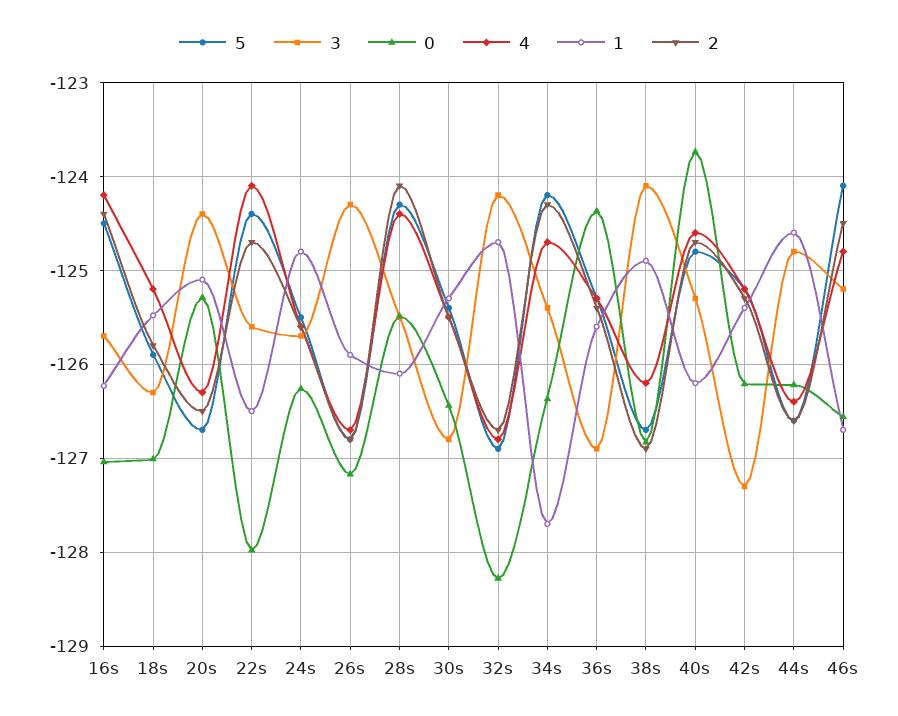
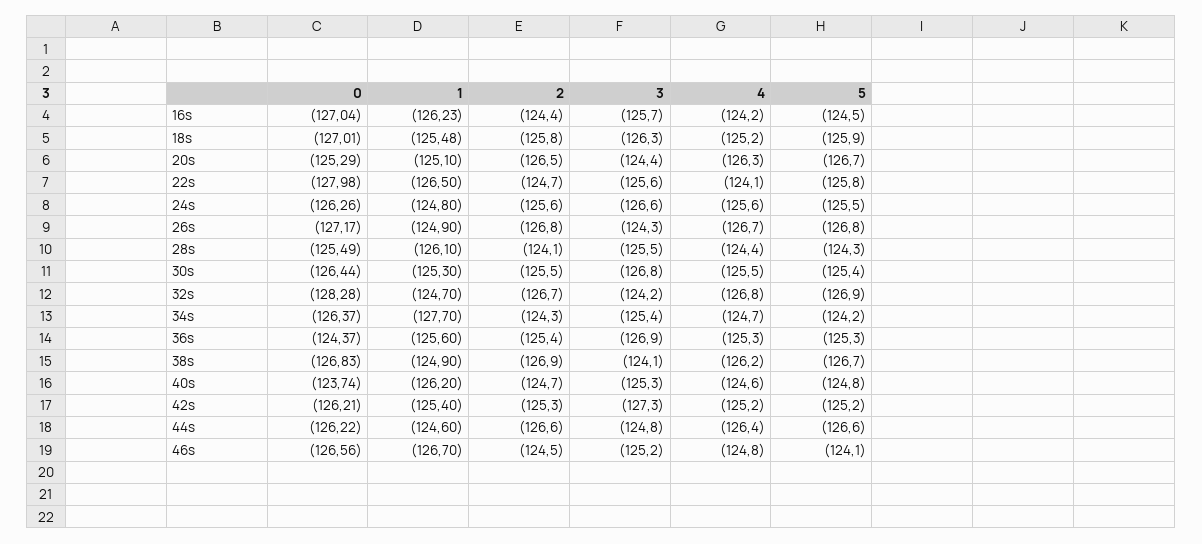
5, 22s: -124.4 -> -125.8
3, 24s: -125.7 -> -126.6
1, 26s: -125.9 -> -124.9

